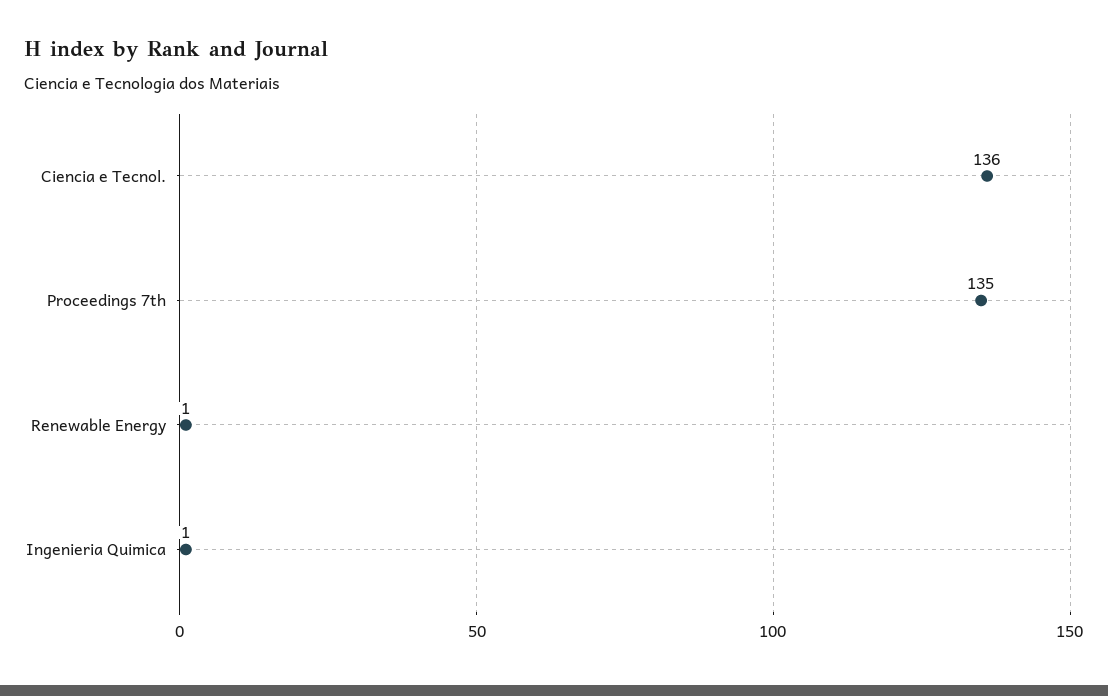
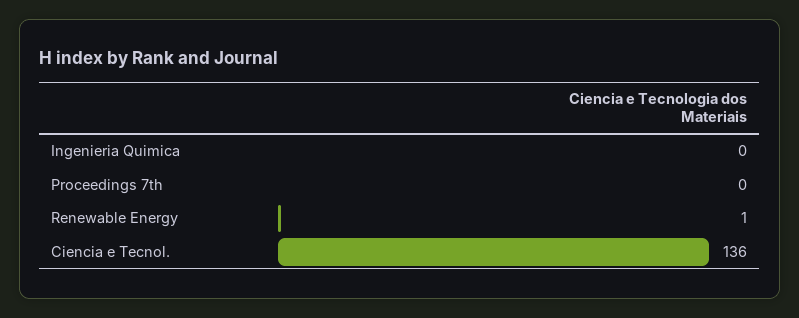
Proceedings 7th: 135 -> 0
Ingenieria Quimica: 1 -> 0

